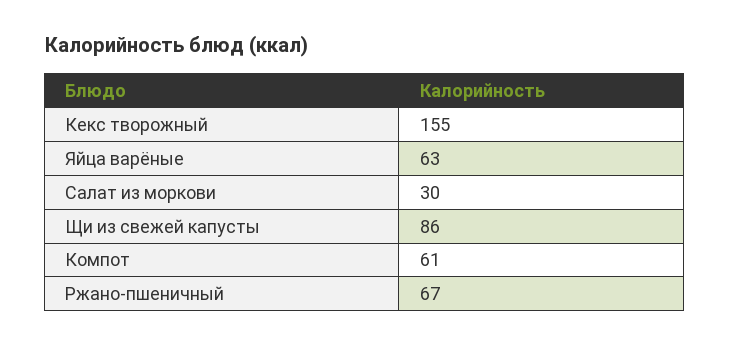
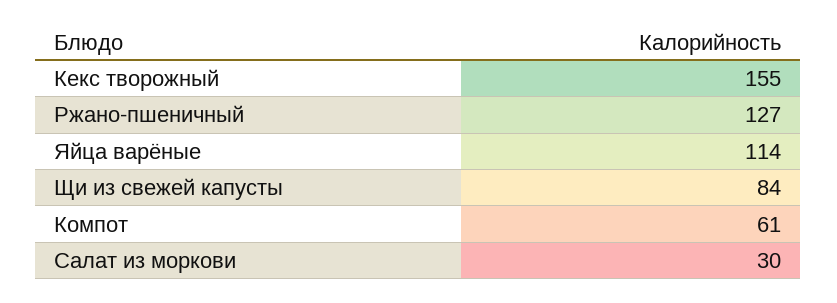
Яйца варёные: 63 -> 114
Щи из свежей капусты: 86 -> 84
Ржано-пшеничный: 67 -> 127

